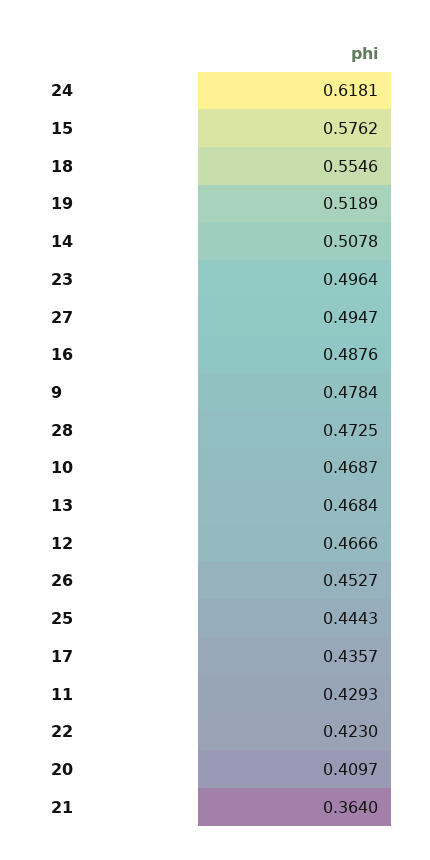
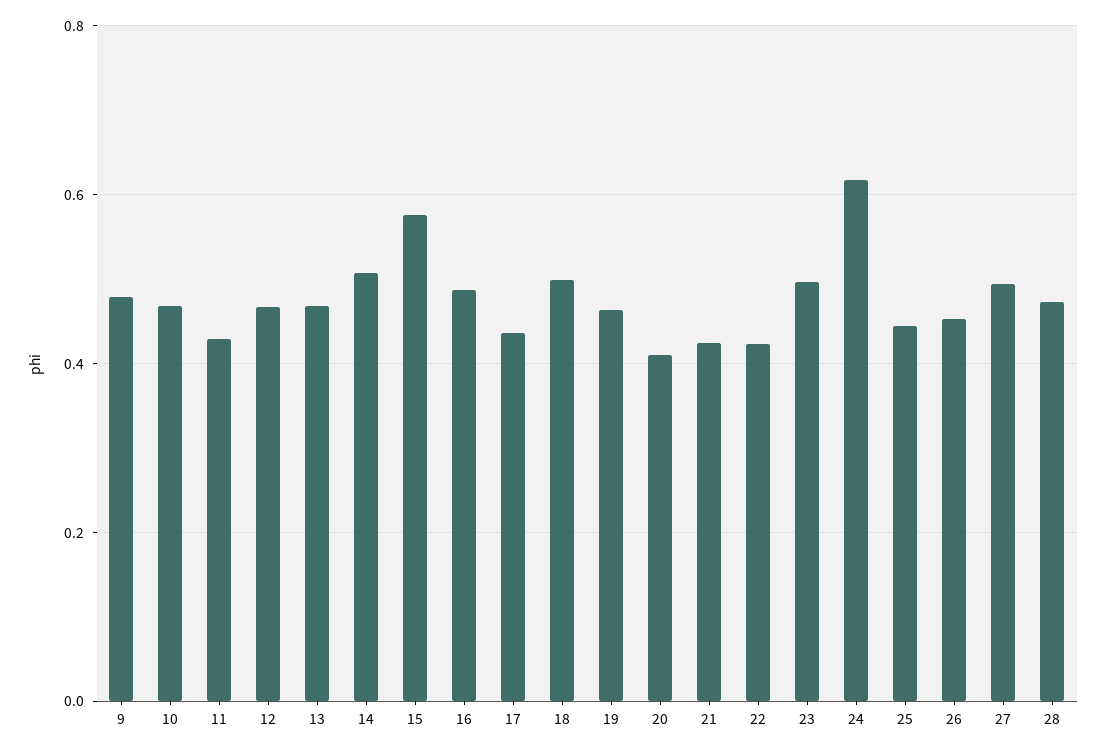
18: 0.5546 -> 0.5
19: 0.5189 -> 0.46
21: 0.364 -> 0.42

